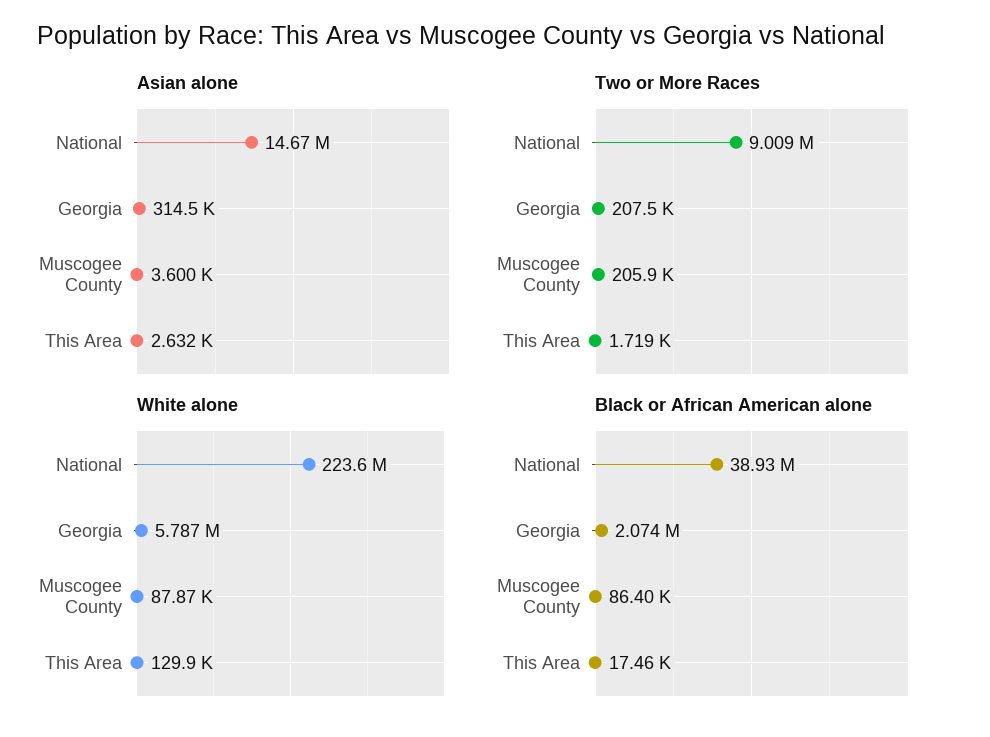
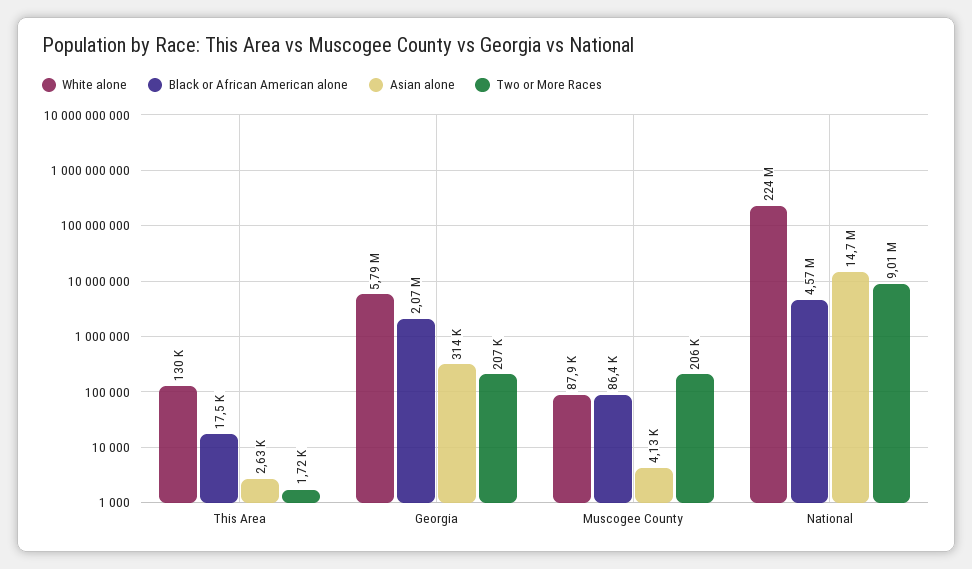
Asian alone, Muscogee County: 3600 -> 4130
Black or African American alone, National: 38930000 -> 4570000

